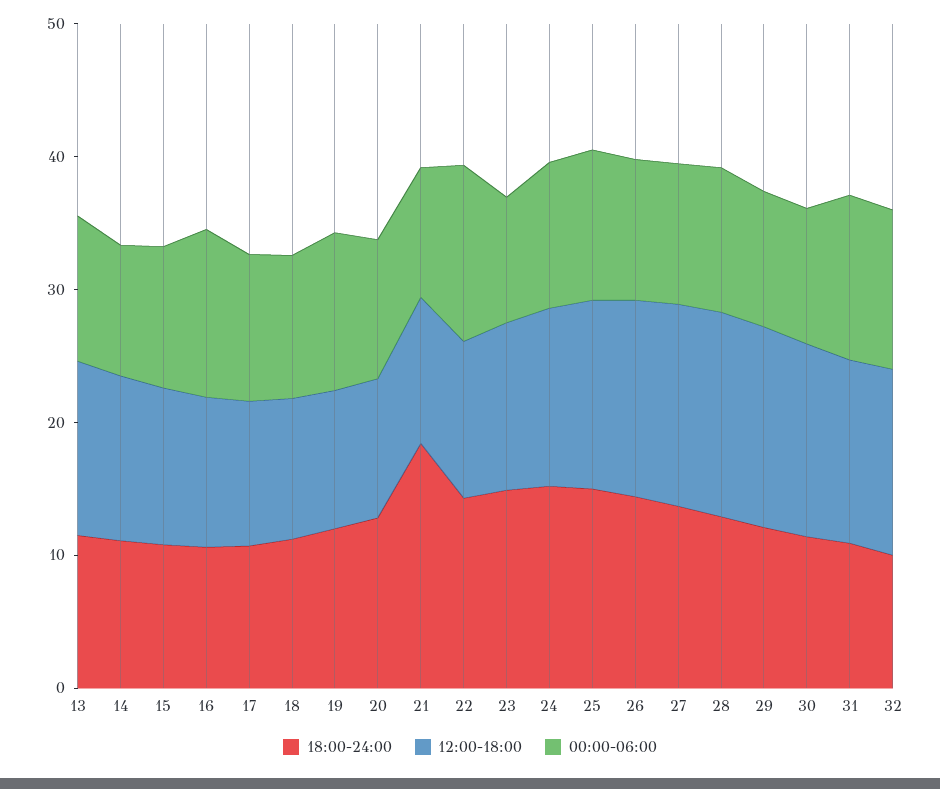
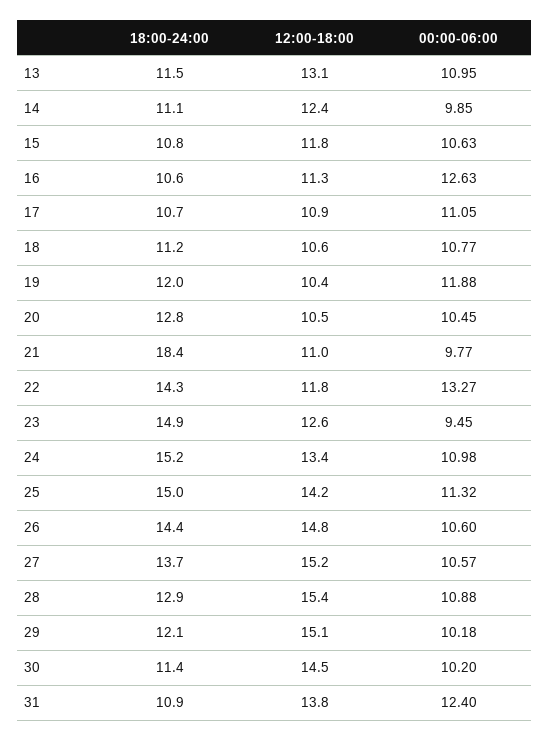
18:00-24:00, 32: 10 -> none
12:00-18:00, 32: 14 -> none
00:00-06:00, 32: 12 -> none

